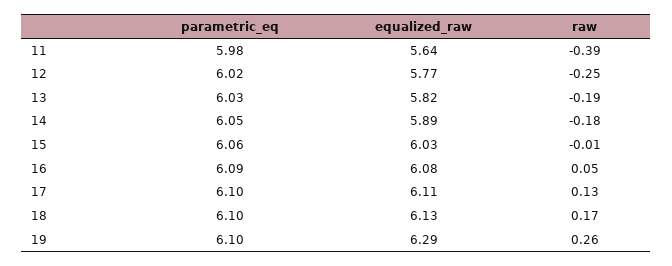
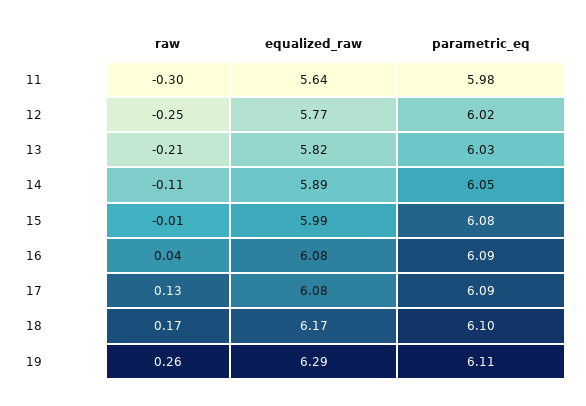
raw, 11: -0.39 -> -0.3
raw, 13: -0.19 -> -0.21
raw, 14: -0.18 -> -0.11
parametric_eq, 15: 6.06 -> 6.08
equalized_raw, 15: 6.03 -> 5.99
raw, 16: 0.05 -> 0.04
parametric_eq, 17: 6.1 -> 6.09
equalized_raw, 17: 6.11 -> 6.08
equalized_raw, 18: 6.13 -> 6.17
parametric_eq, 19: 6.1 -> 6.11

